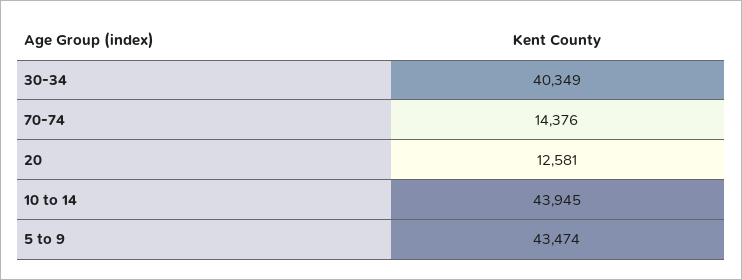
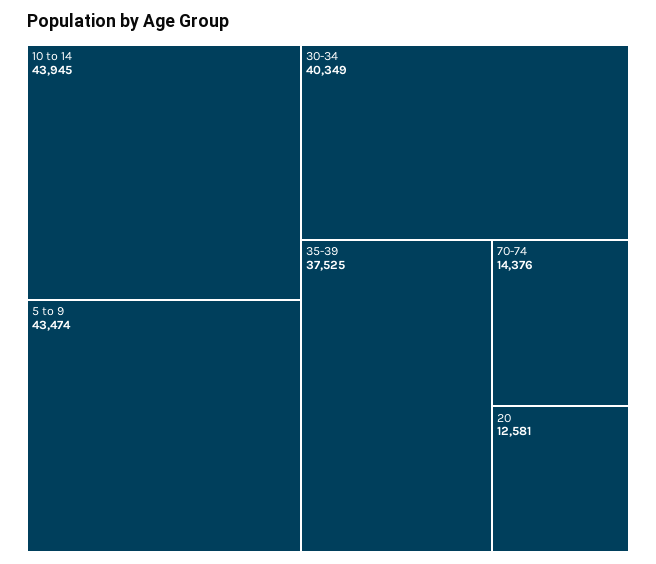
35-39: none -> 37525

